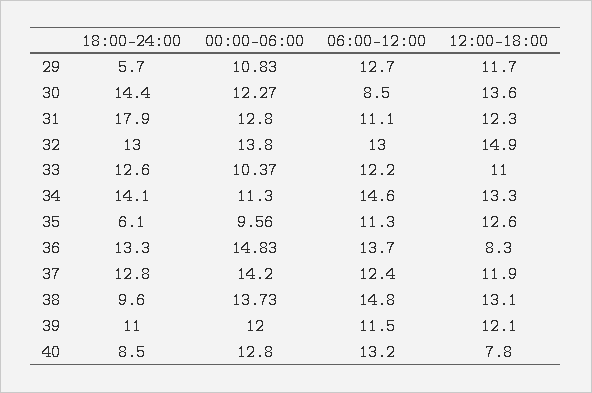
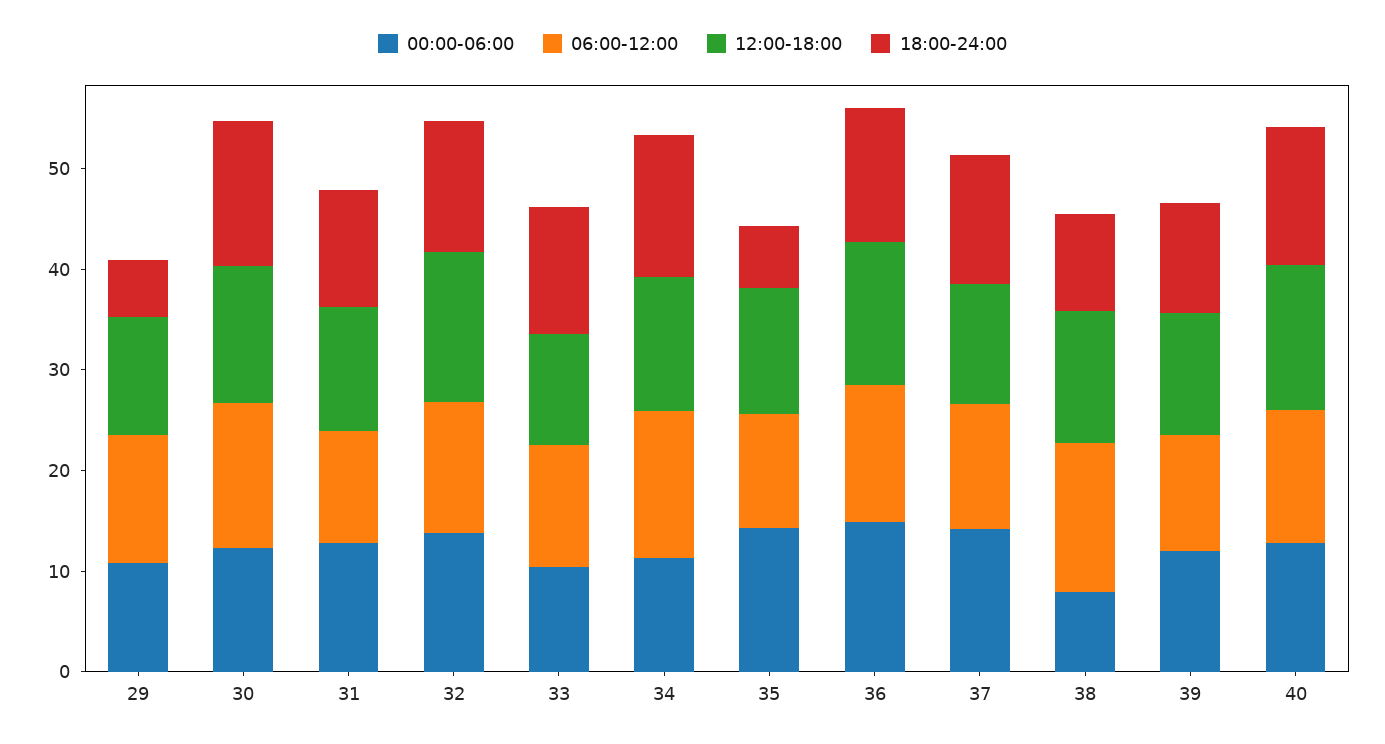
06:00-12:00, 30: 8.5 -> 14
18:00-24:00, 31: 17.9 -> 12
00:00-06:00, 35: 9.56 -> 14
12:00-18:00, 36: 8.3 -> 14
00:00-06:00, 38: 13.73 -> 8
18:00-24:00, 40: 8.5 -> 14
12:00-18:00, 40: 7.8 -> 14

